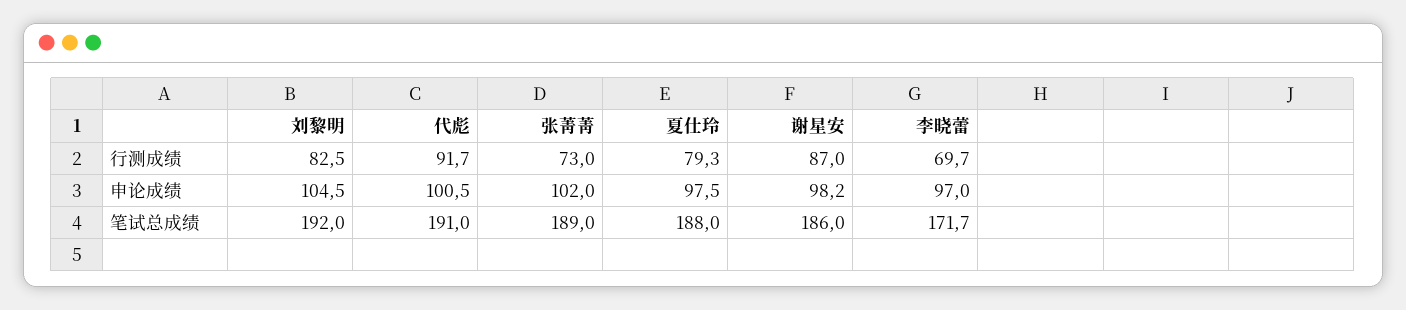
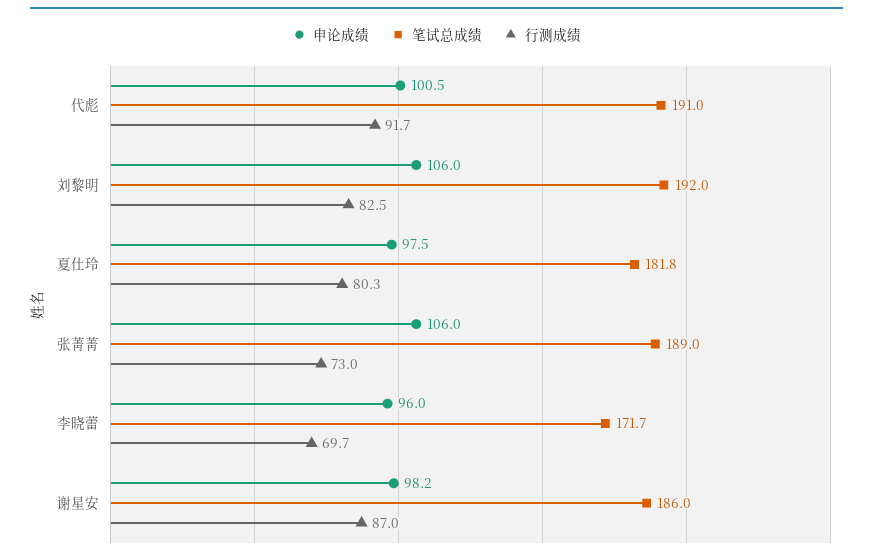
行测成绩, 夏仕玲: 79.3 -> 80.3
申论成绩, 刘黎明: 104.5 -> 106
申论成绩, 张菁菁: 102 -> 106
申论成绩, 李晓蕾: 97 -> 96
笔试总成绩, 夏仕玲: 188 -> 181.8

